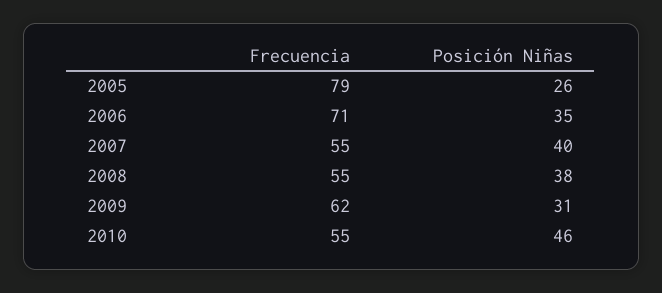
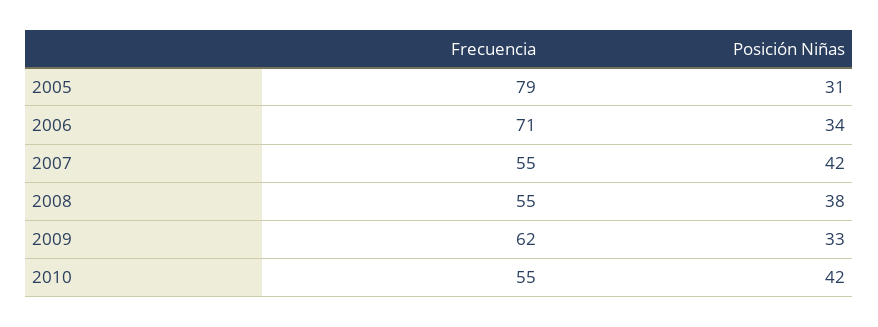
Posición Niñas, 2005: 26 -> 31
Posición Niñas, 2006: 35 -> 34
Posición Niñas, 2007: 40 -> 42
Posición Niñas, 2009: 31 -> 33
Posición Niñas, 2010: 46 -> 42

